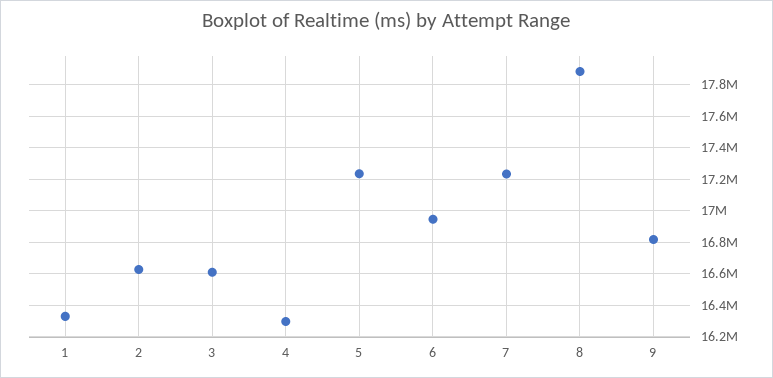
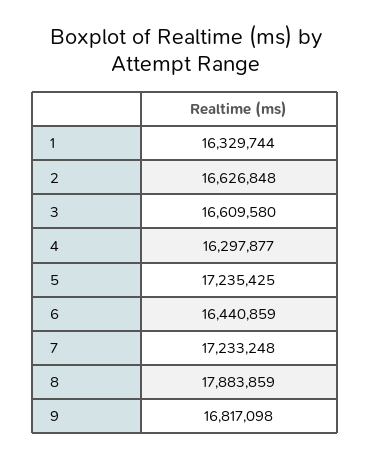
6: 16950000 -> 16440859

